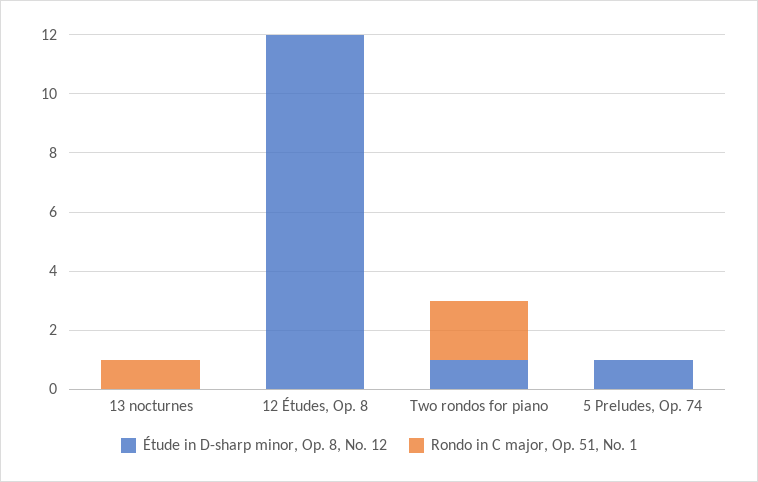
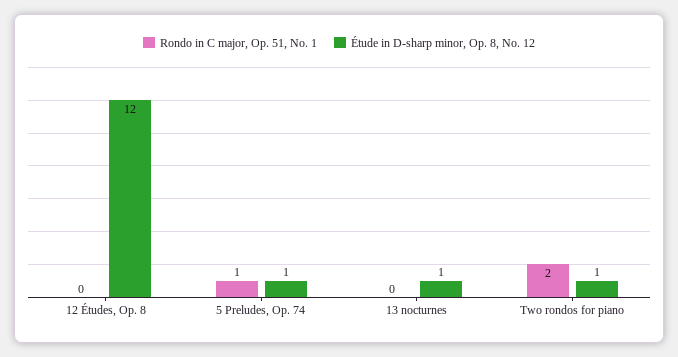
Étude in D-sharp minor, Op. 8, No. 12, 13 nocturnes: 0 -> 1
Rondo in C major, Op. 51, No. 1, 13 nocturnes: 1 -> 0
Rondo in C major, Op. 51, No. 1, 5 Preludes, Op. 74: 0 -> 1

